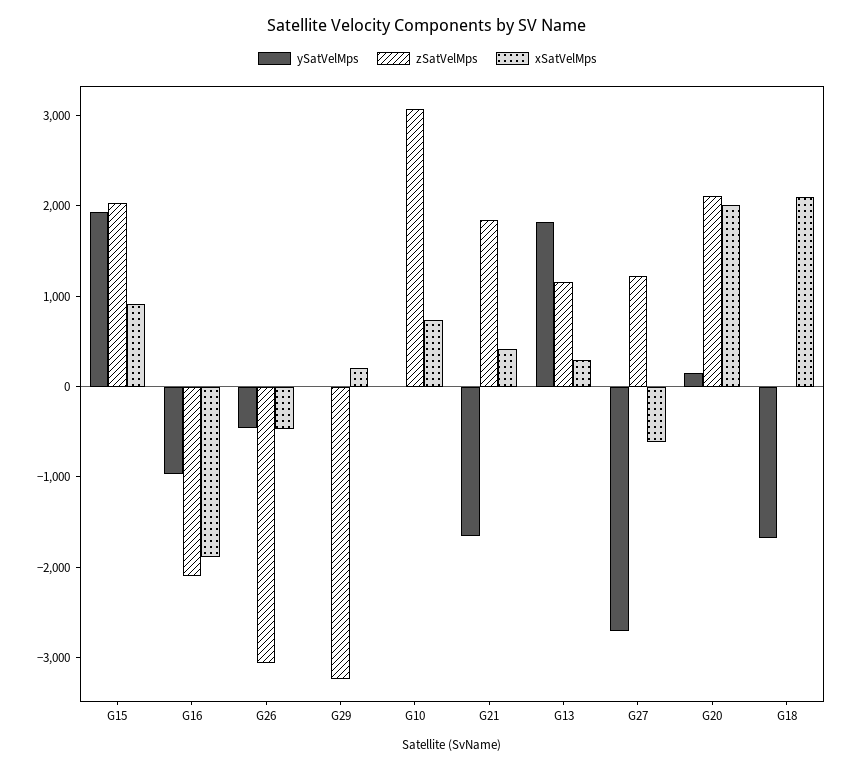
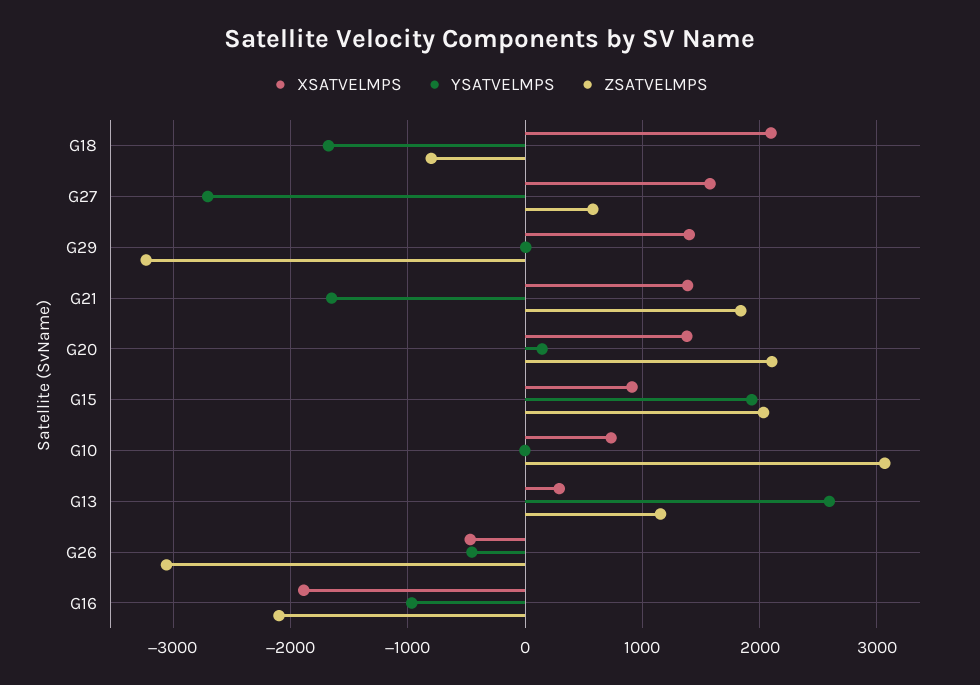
xSatVelMps, G29: 200 -> 1400
xSatVelMps, G21: 400 -> 1400
ySatVelMps, G13: 1800 -> 2600
zSatVelMps, G27: 1200 -> 600
xSatVelMps, G27: -600 -> 1600
xSatVelMps, G20: 2000 -> 1400
zSatVelMps, G18: 0 -> -800

